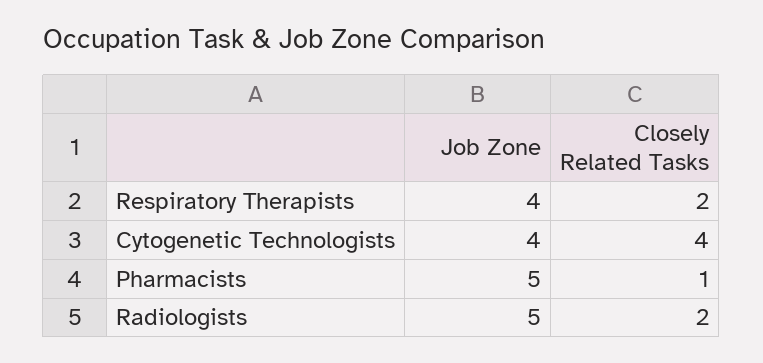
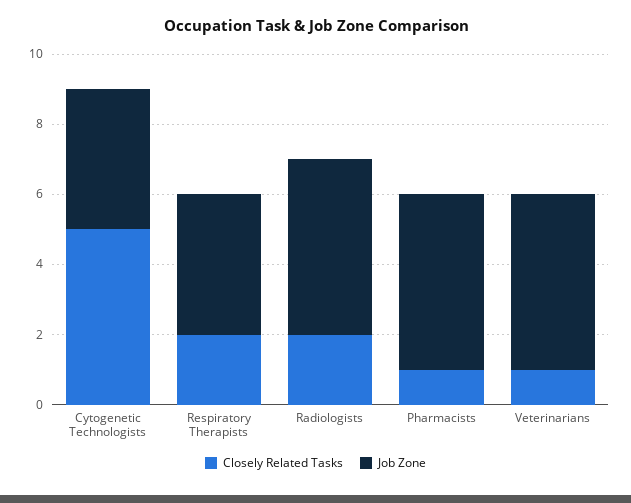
Closely Related Tasks, Cytogenetic Technologists: 4 -> 5
Closely Related Tasks, Veterinarians: none -> 1
Job Zone, Veterinarians: none -> 5

